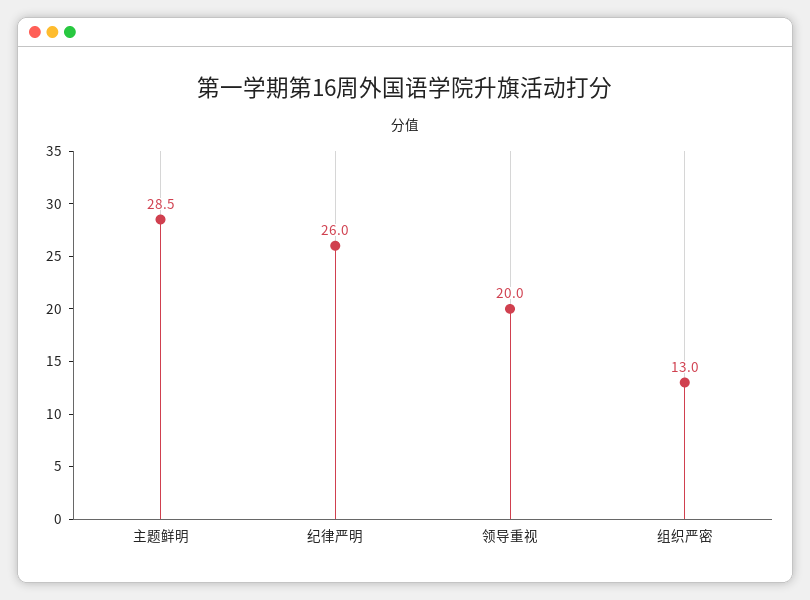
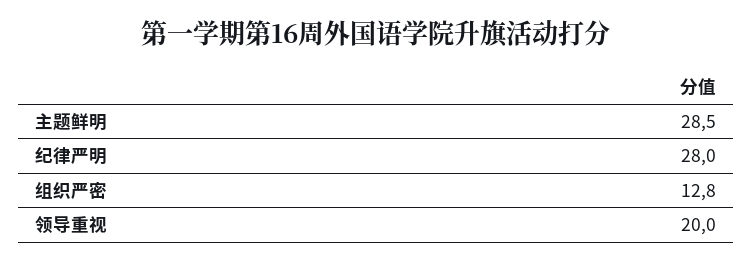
纪律严明: 26 -> 28
组织严密: 13 -> 12.8

